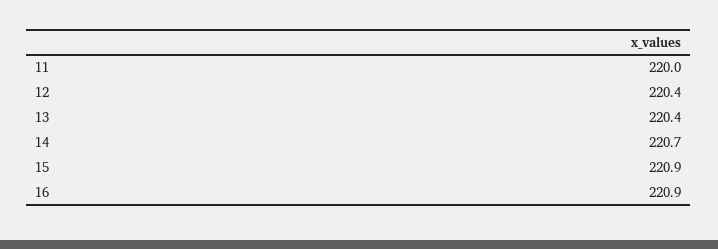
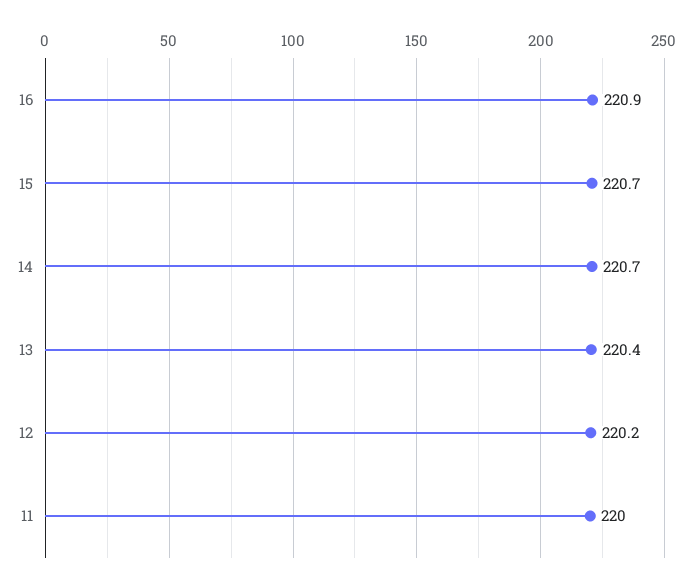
12: 220.4 -> 220.2
15: 220.9 -> 220.7

